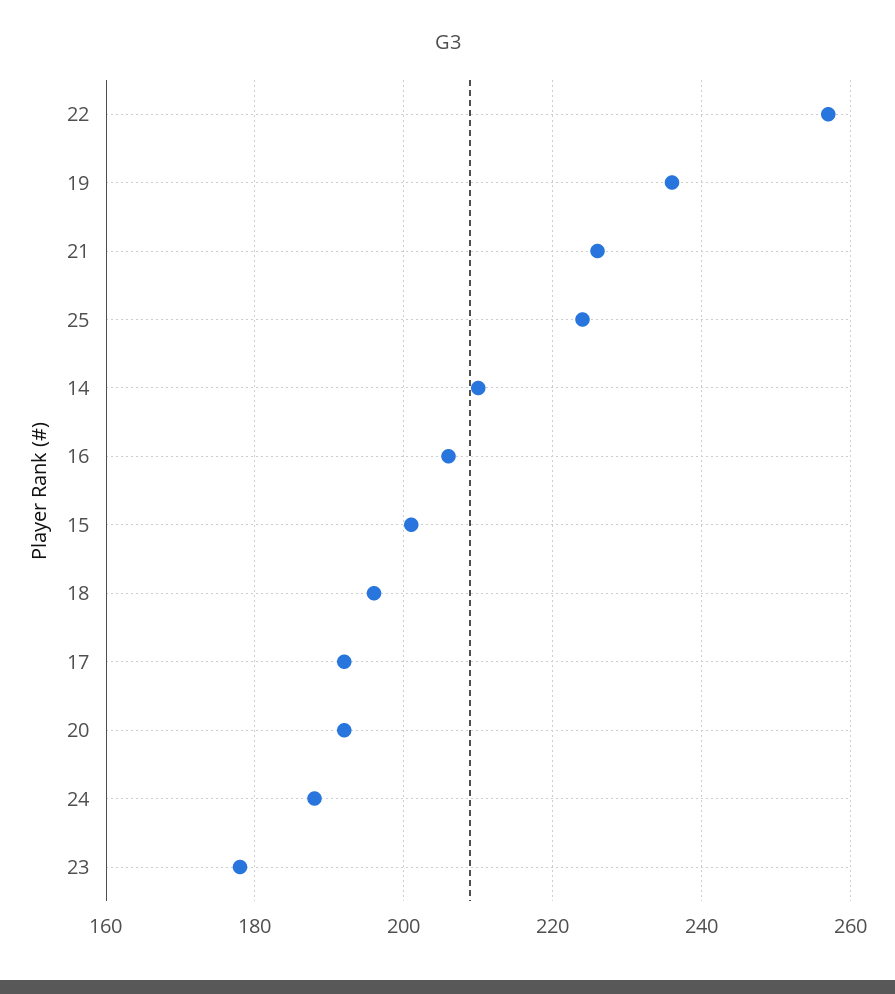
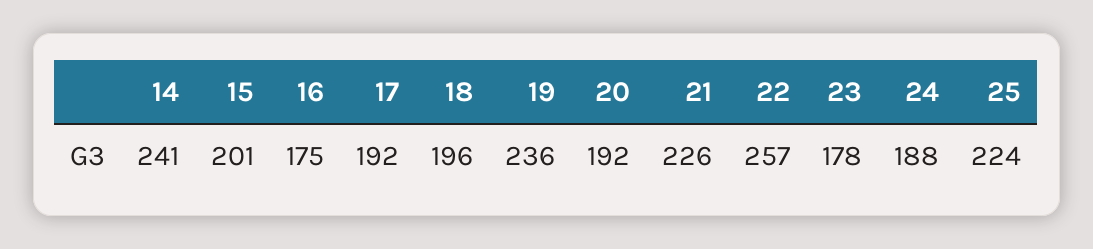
14: 210 -> 241
16: 205 -> 175

